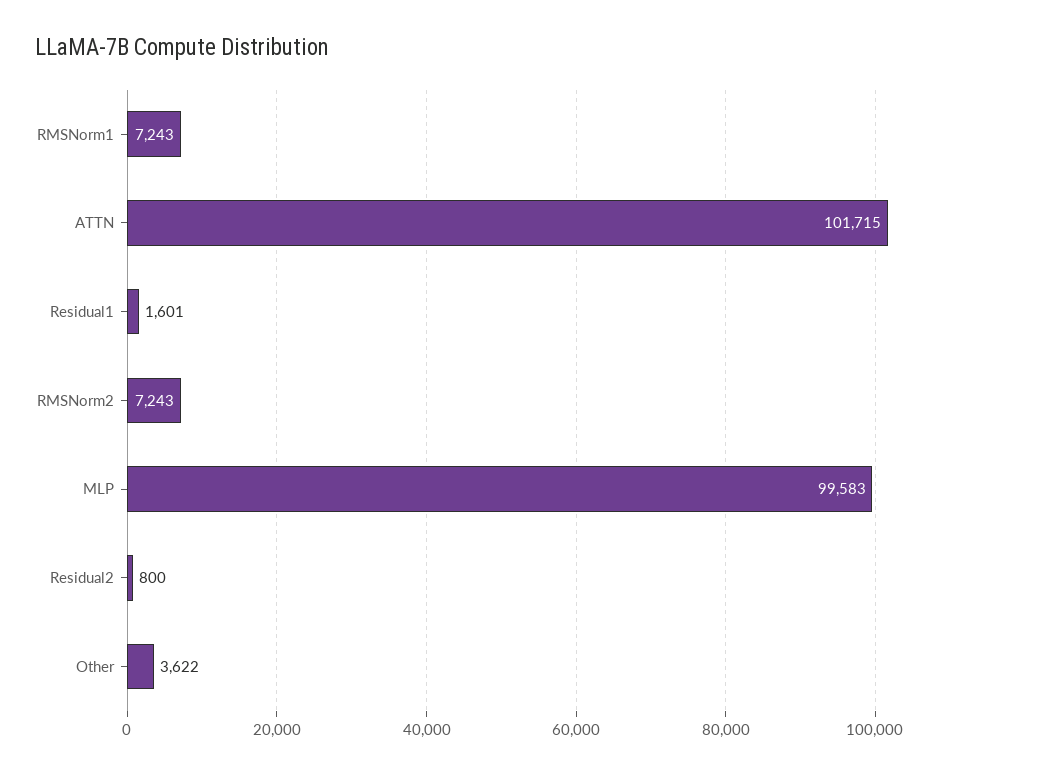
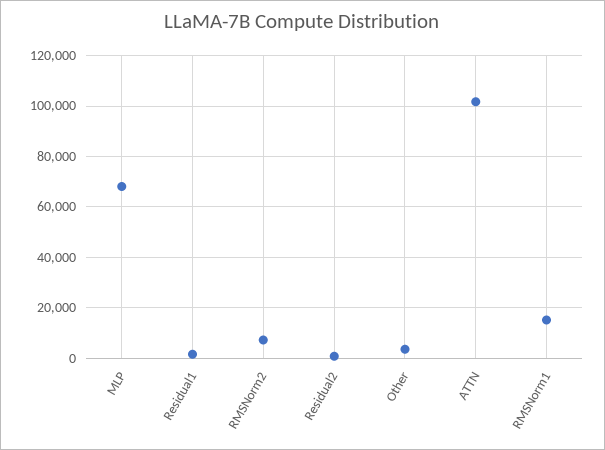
RMSNorm1: 7243 -> 15000
MLP: 99583 -> 67500

